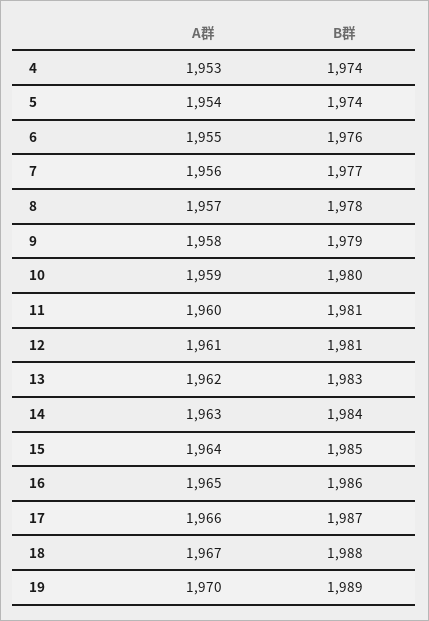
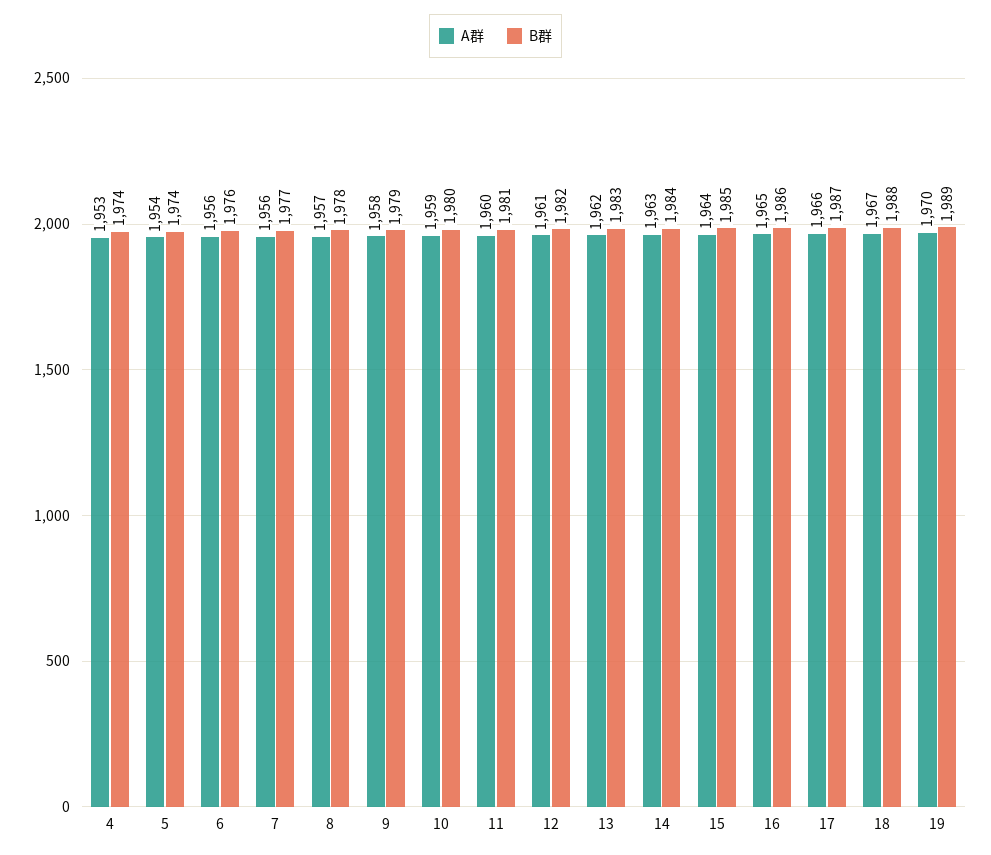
A群, 6: 1955 -> 1956
B群, 12: 1981 -> 1982

